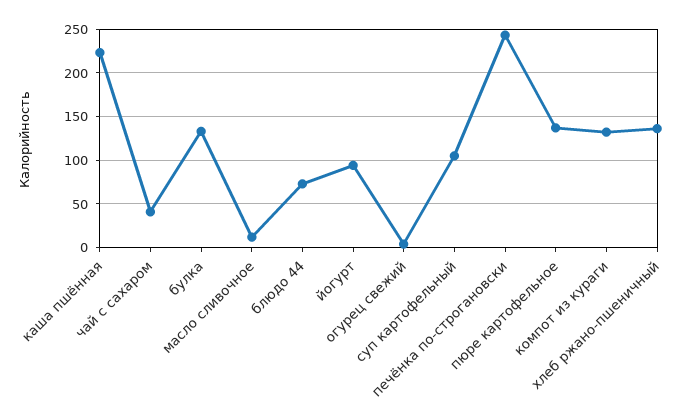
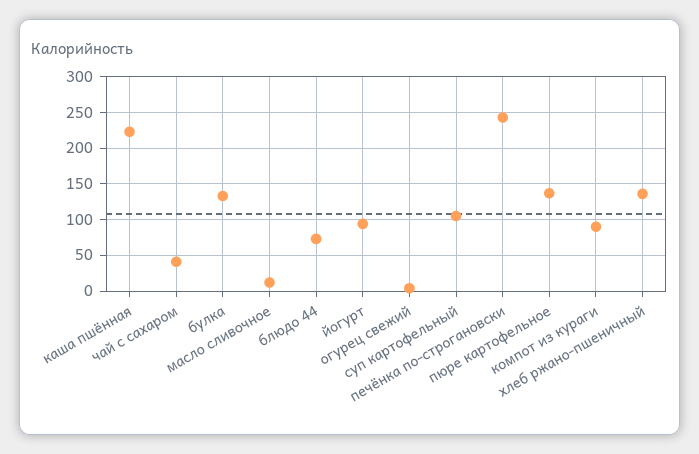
компот из кураги: 130 -> 90

